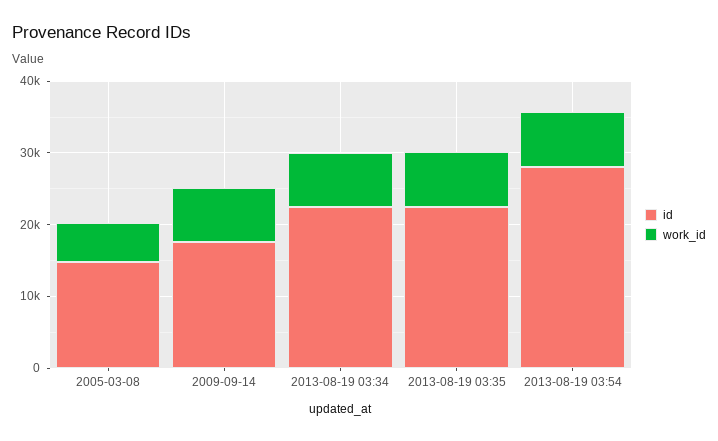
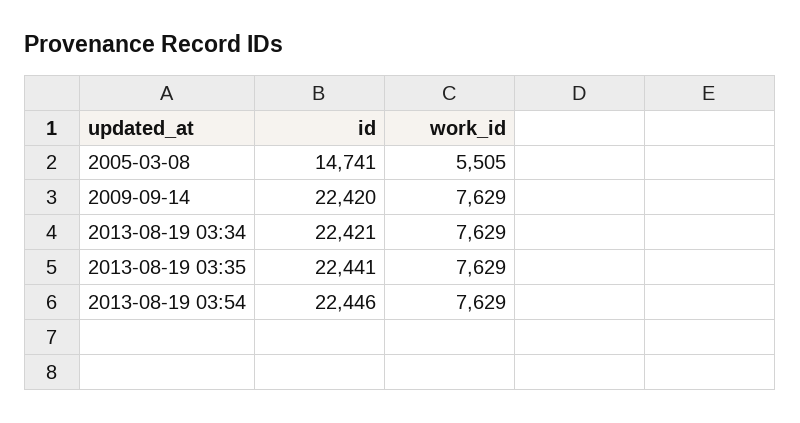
id, 2009-09-14: 18000 -> 22420
id, 2013-08-19 03:54: 28000 -> 22446

